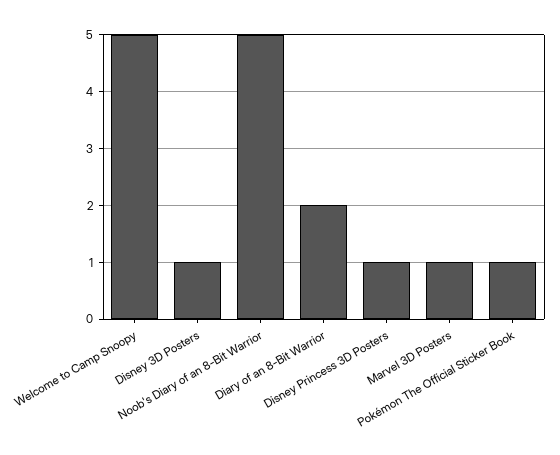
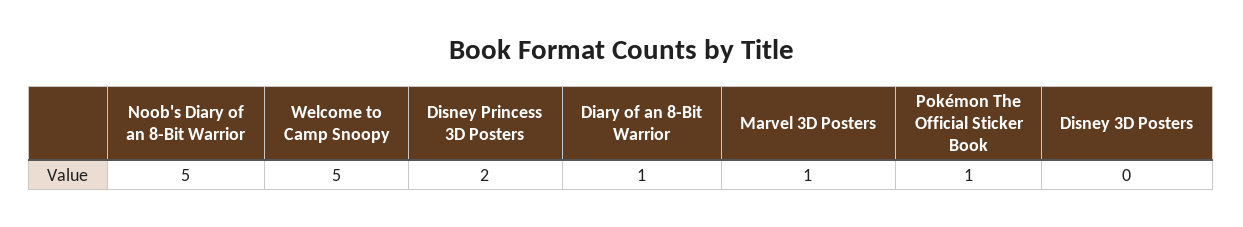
Disney 3D Posters: 1 -> 0
Diary of an 8-Bit Warrior: 2 -> 1
Disney Princess 3D Posters: 1 -> 2

